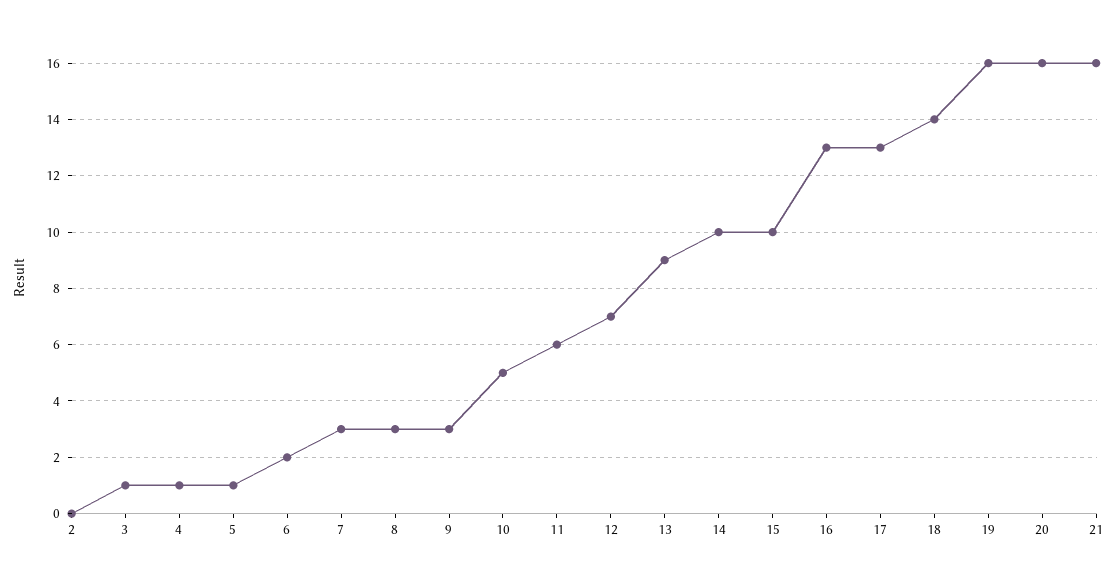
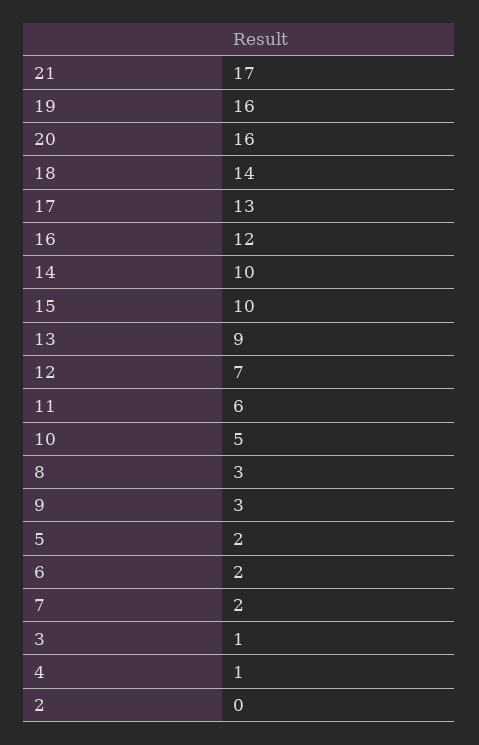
5: 1 -> 2
7: 3 -> 2
16: 13 -> 12
21: 16 -> 17

